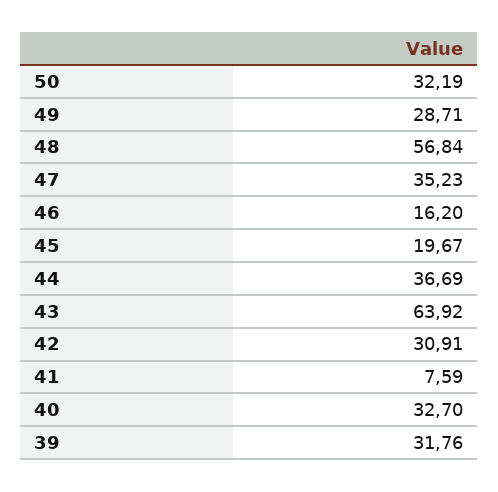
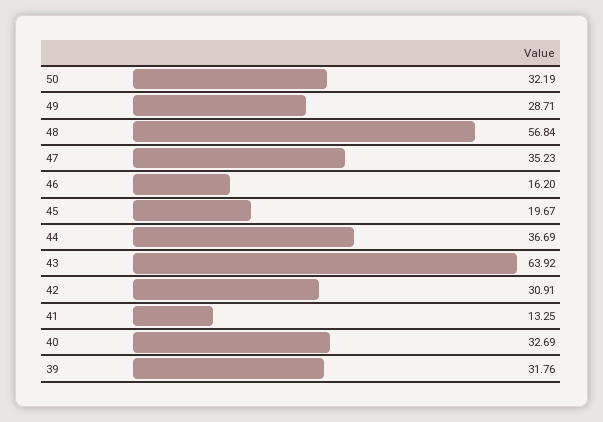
41: 7.59 -> 13.25
40: 32.7 -> 32.69

